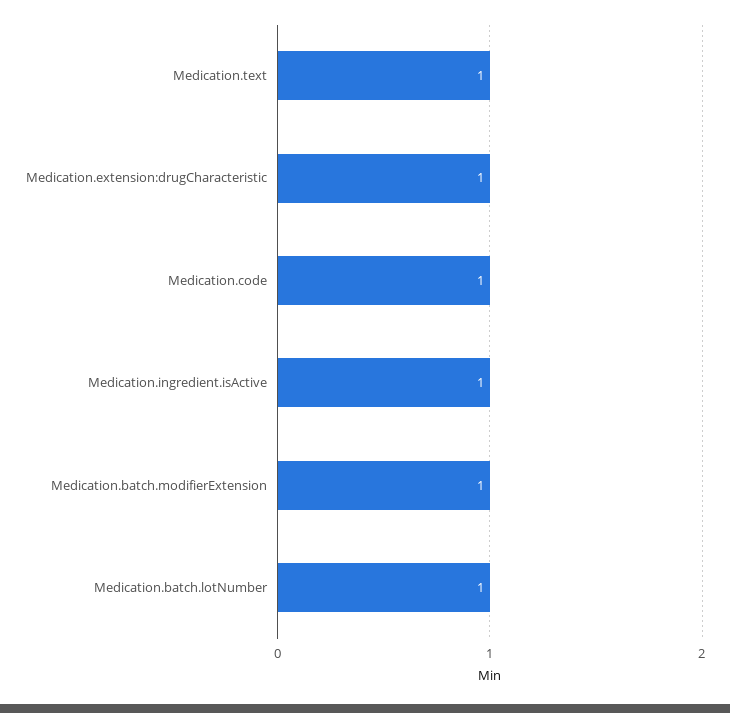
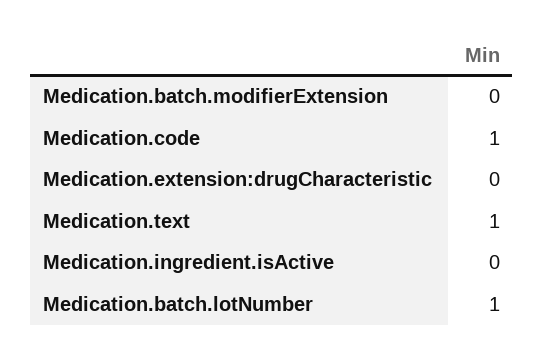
Medication.extension:drugCharacteristic: 1 -> 0
Medication.ingredient.isActive: 1 -> 0
Medication.batch.modifierExtension: 1 -> 0

